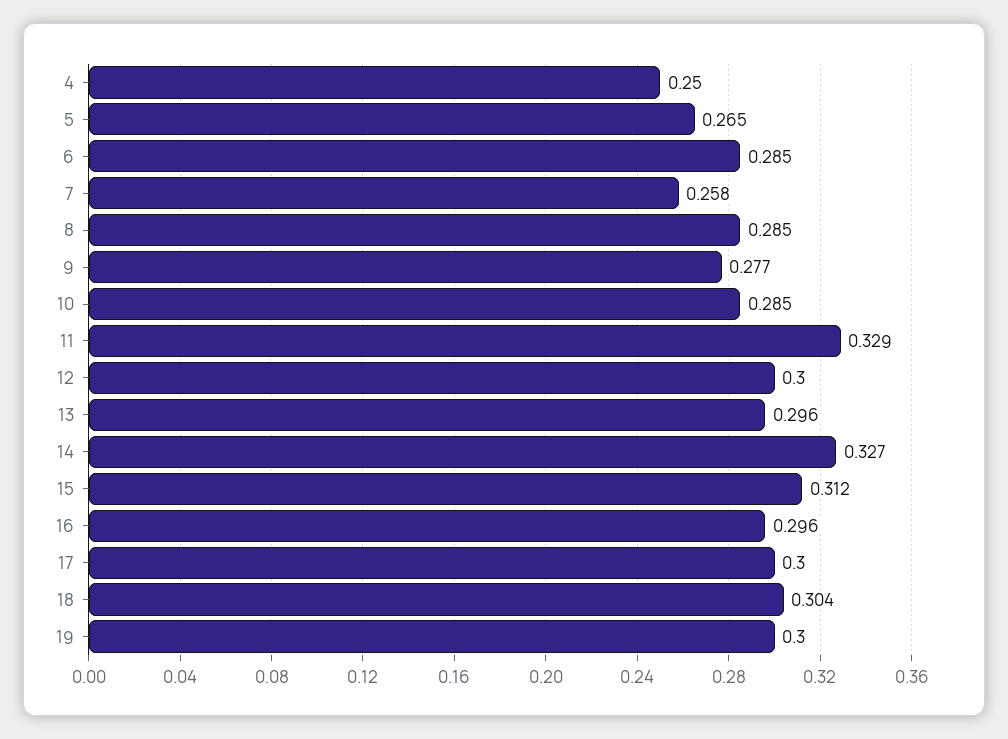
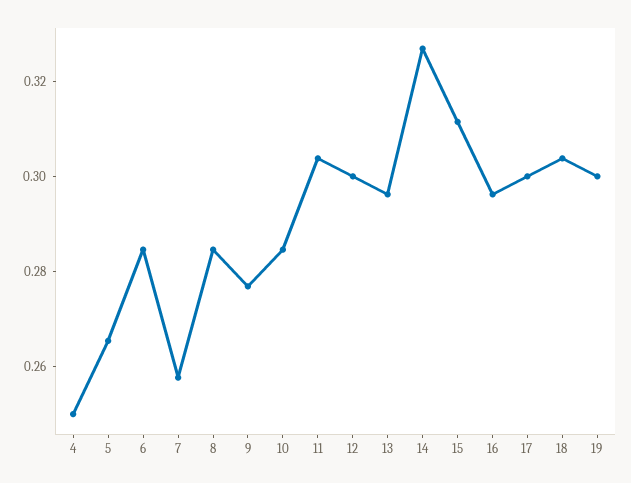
11: 0.329 -> 0.305

